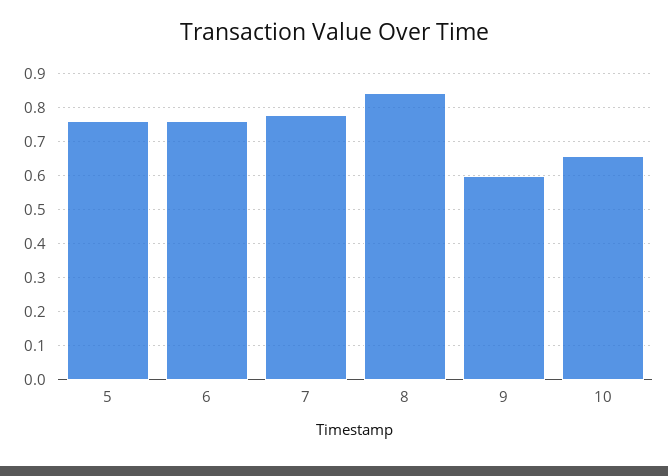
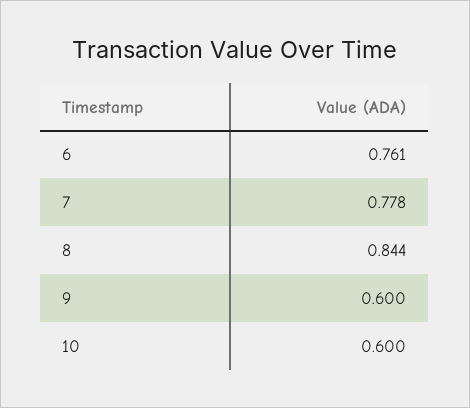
5: 0.76 -> none
10: 0.66 -> 0.6

